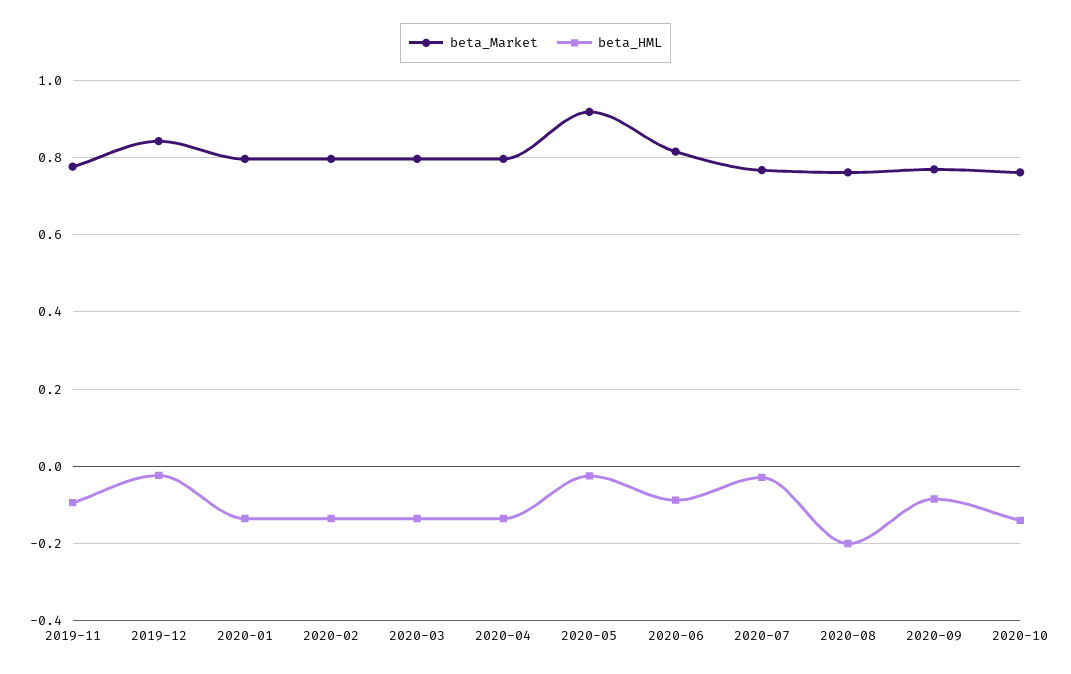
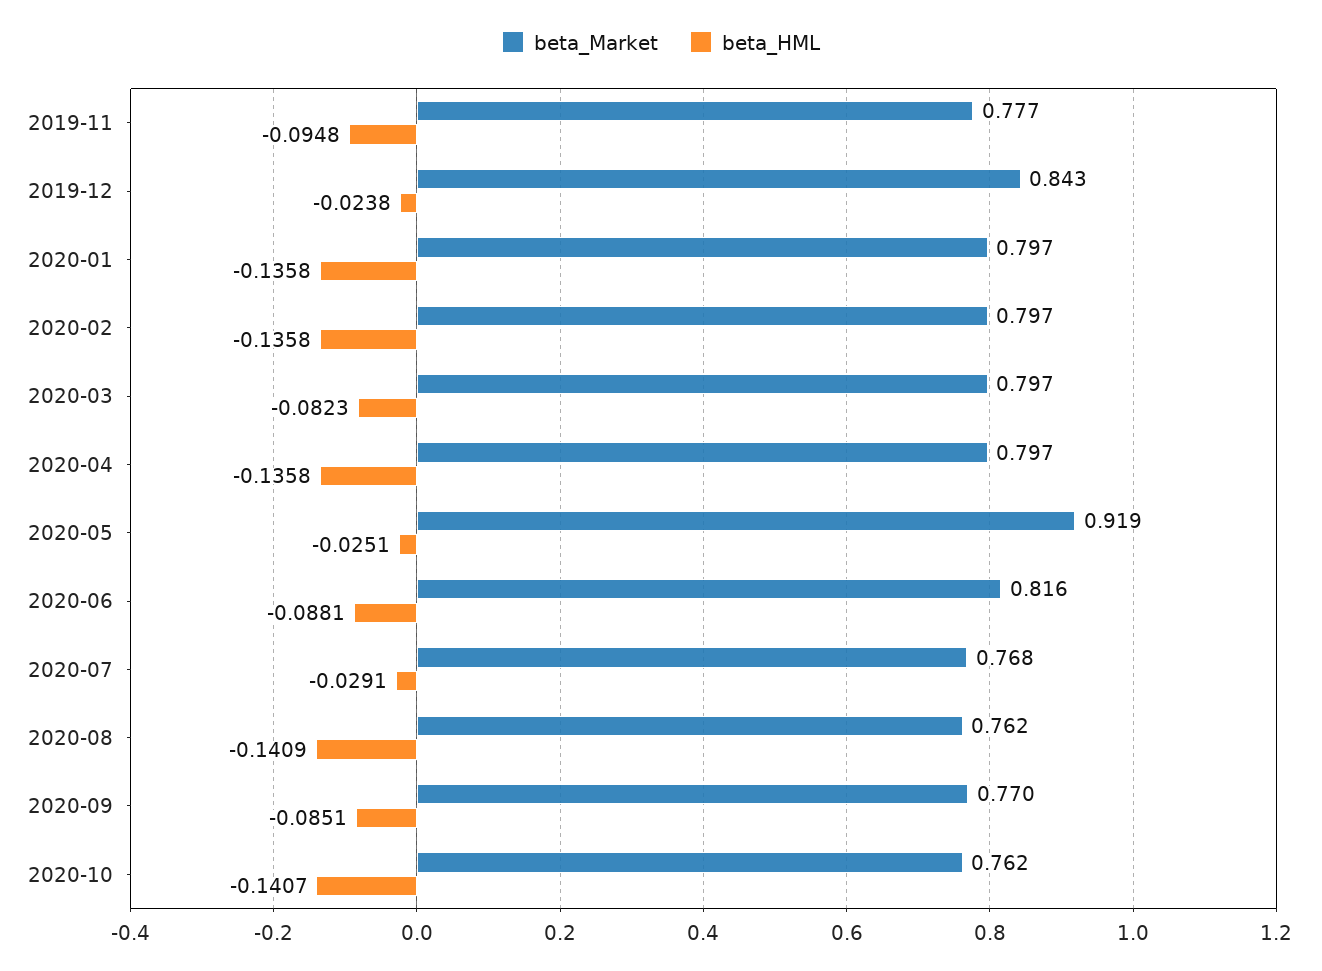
beta_HML, 2020-03: -0.14 -> -0.0823
beta_HML, 2020-08: -0.2 -> -0.1409

